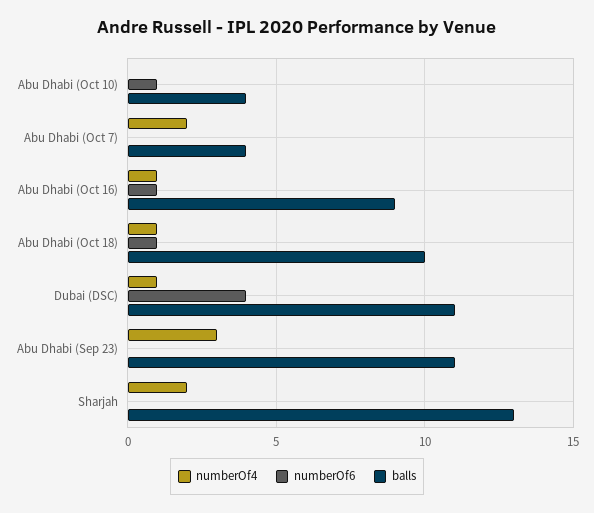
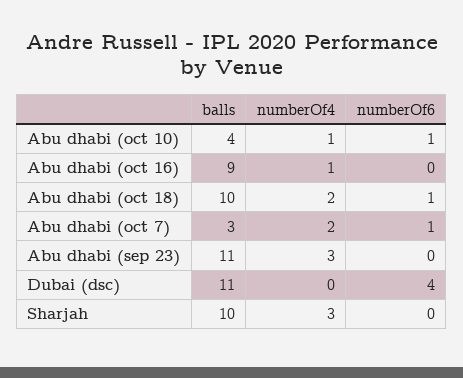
numberOf4, Abu Dhabi (Oct 10): 0 -> 1
numberOf6, Abu Dhabi (Oct 7): 0 -> 1
balls, Abu Dhabi (Oct 7): 4 -> 3
numberOf6, Abu Dhabi (Oct 16): 1 -> 0
numberOf4, Abu Dhabi (Oct 18): 1 -> 2
numberOf4, Dubai (DSC): 1 -> 0
numberOf4, Sharjah: 2 -> 3
balls, Sharjah: 13 -> 10

